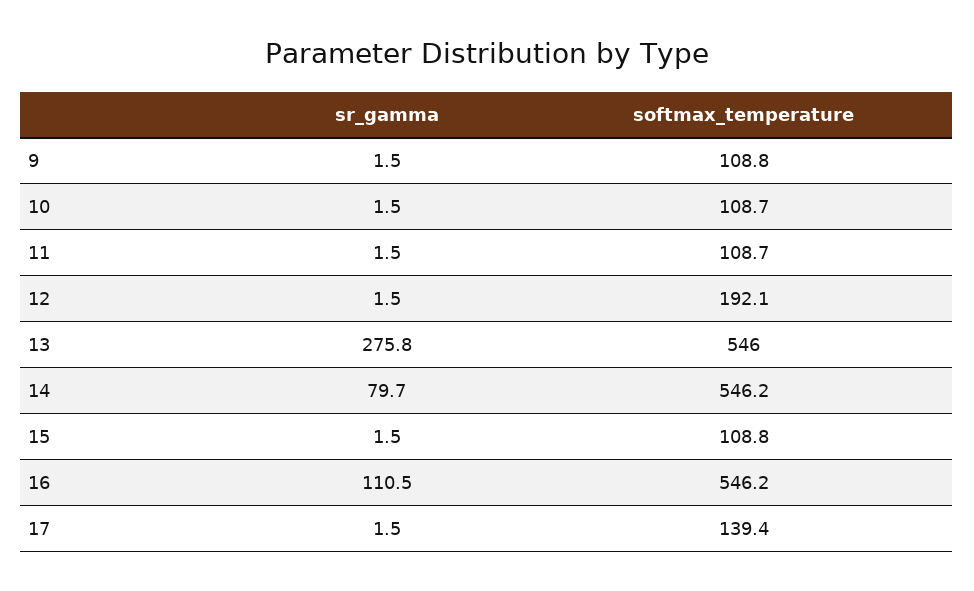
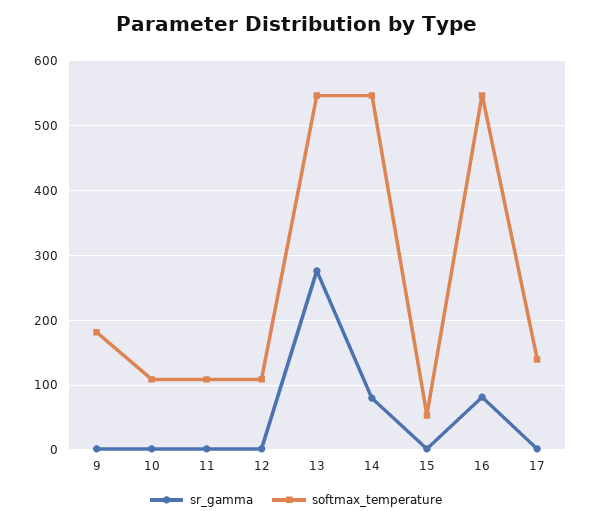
softmax_temperature, 9: 108.8 -> 180
softmax_temperature, 12: 192.1 -> 110
softmax_temperature, 15: 108.8 -> 50
sr_gamma, 16: 110.5 -> 80

